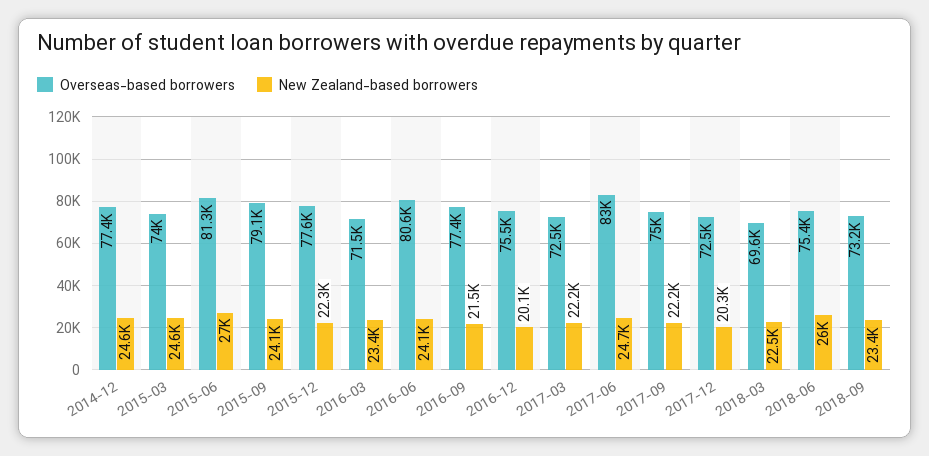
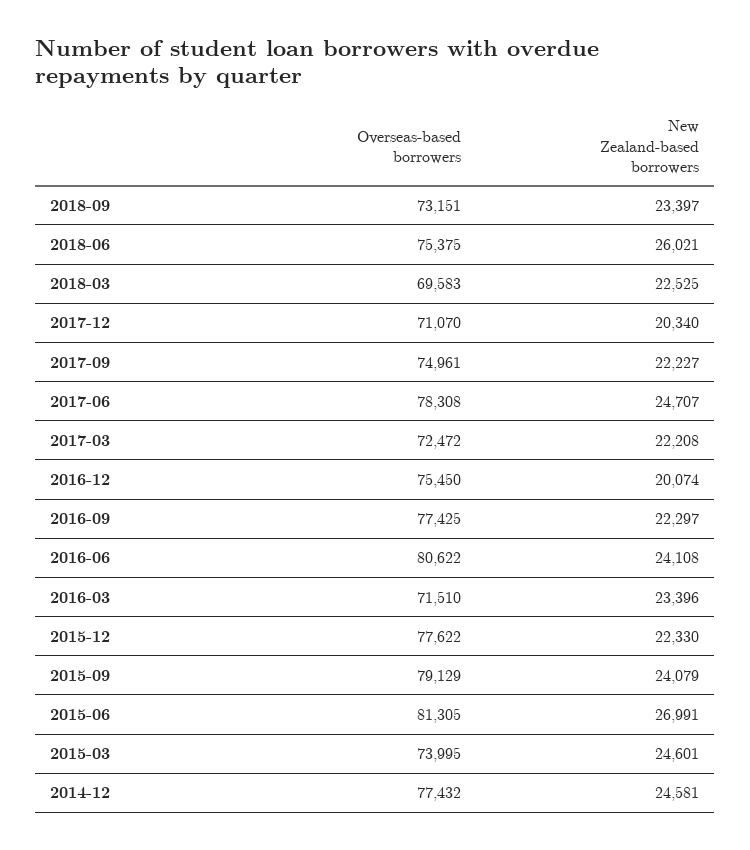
New Zealand-based borrowers, 2016-09: 21500 -> 22297
Overseas-based borrowers, 2017-06: 83000 -> 78308
Overseas-based borrowers, 2017-12: 72500 -> 71070

